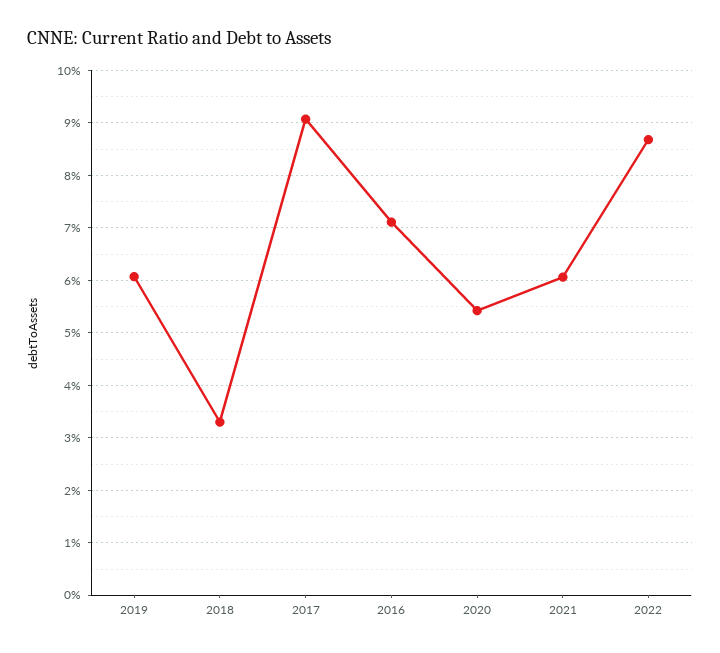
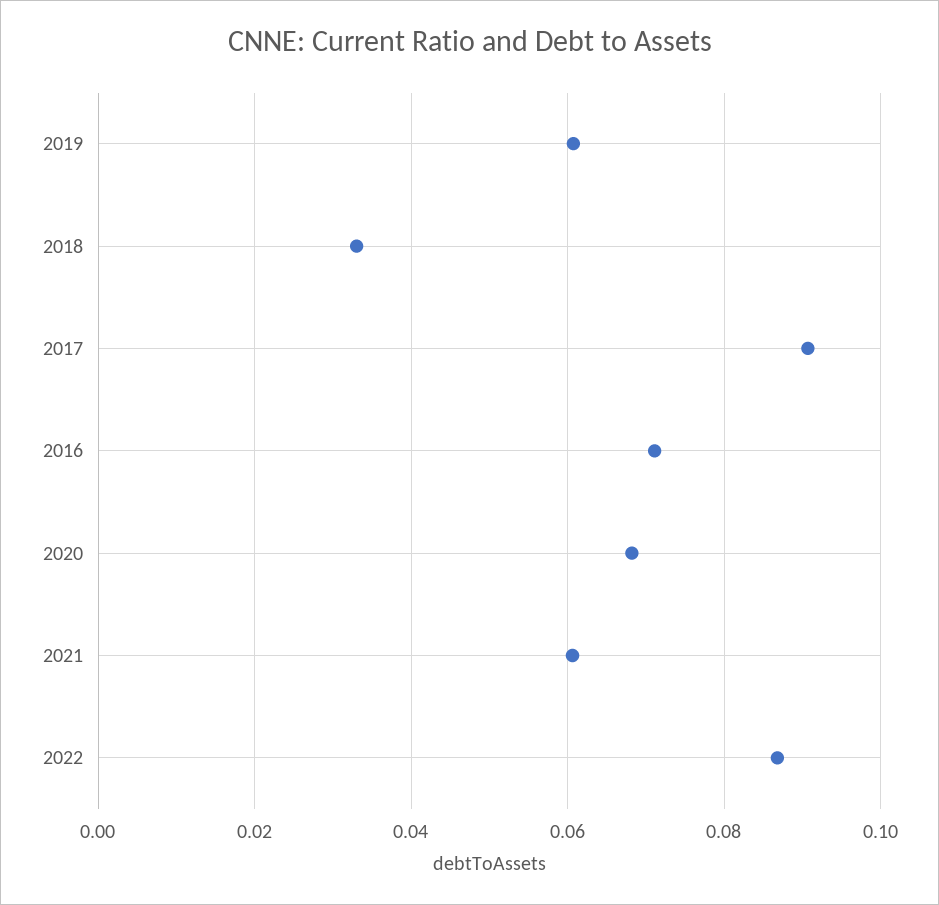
2020: 0.054 -> 0.068

